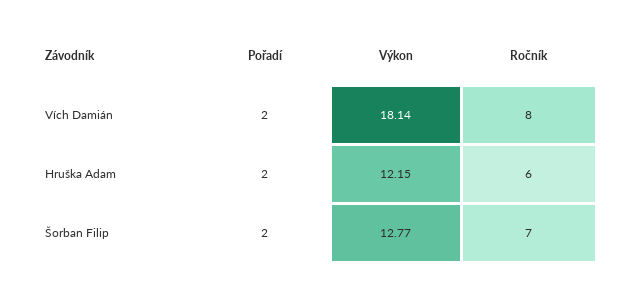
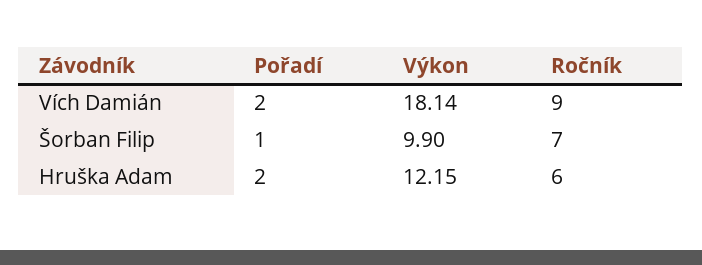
Ročník, Vích Damián: 8 -> 9
Pořadí, Šorban Filip: 2 -> 1
Výkon, Šorban Filip: 12.77 -> 9.9

